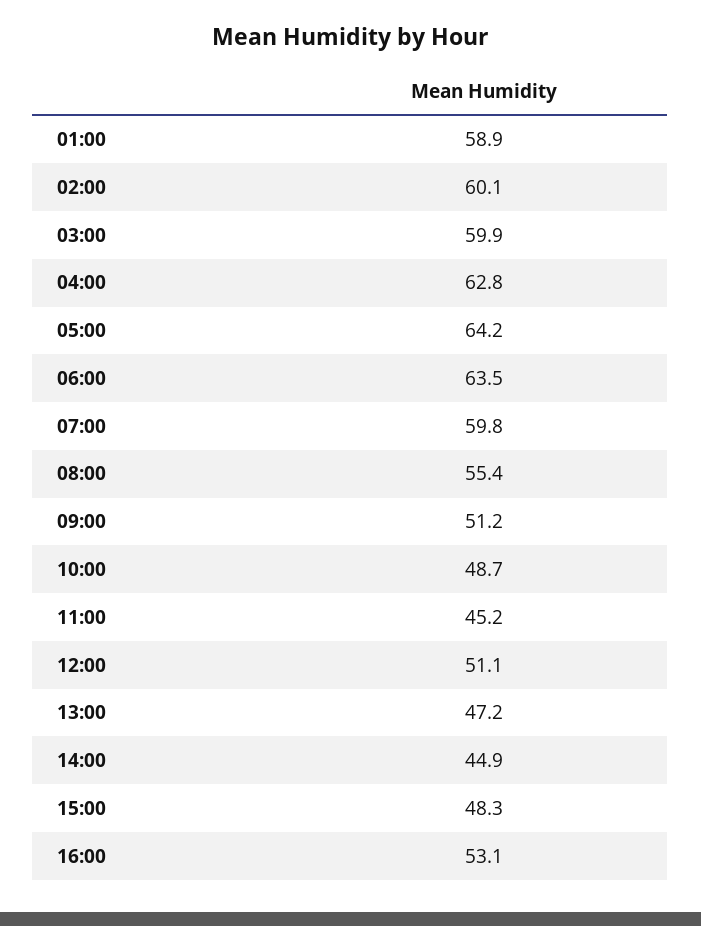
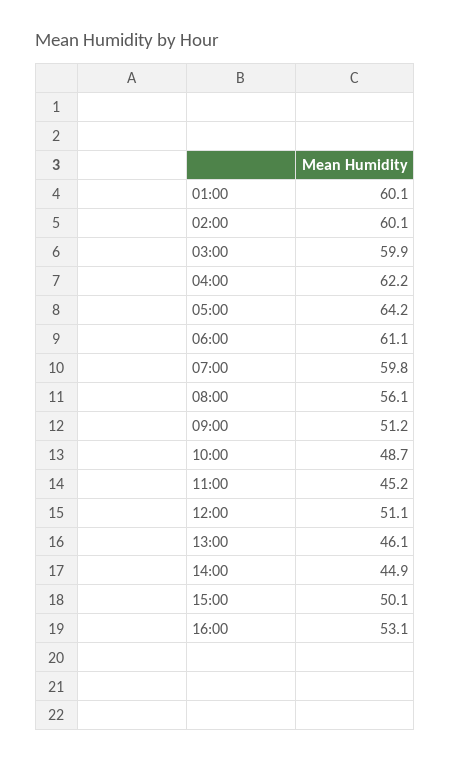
01:00: 58.9 -> 60.1
04:00: 62.8 -> 62.2
06:00: 63.5 -> 61.1
08:00: 55.4 -> 56.1
13:00: 47.2 -> 46.1
15:00: 48.3 -> 50.1

